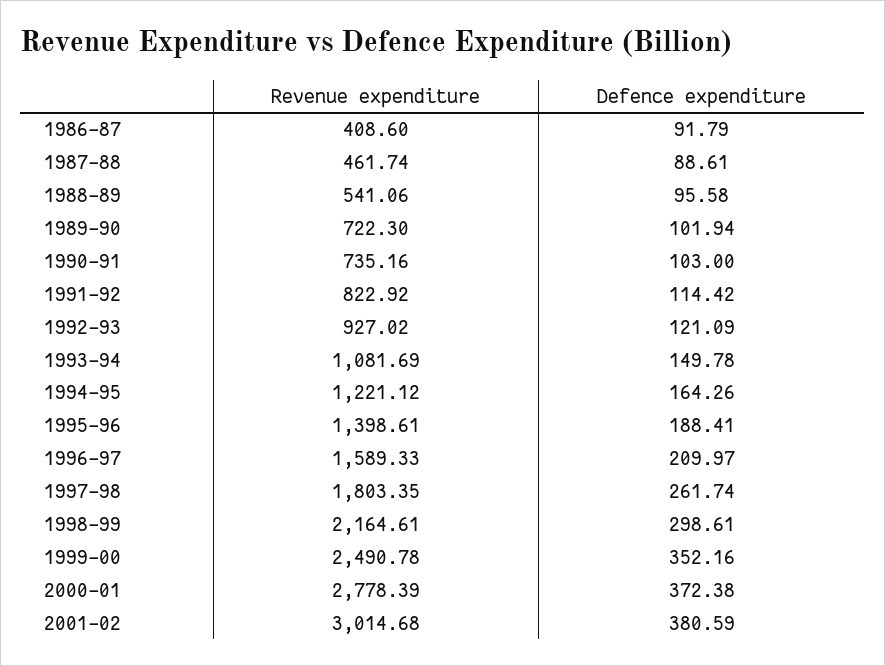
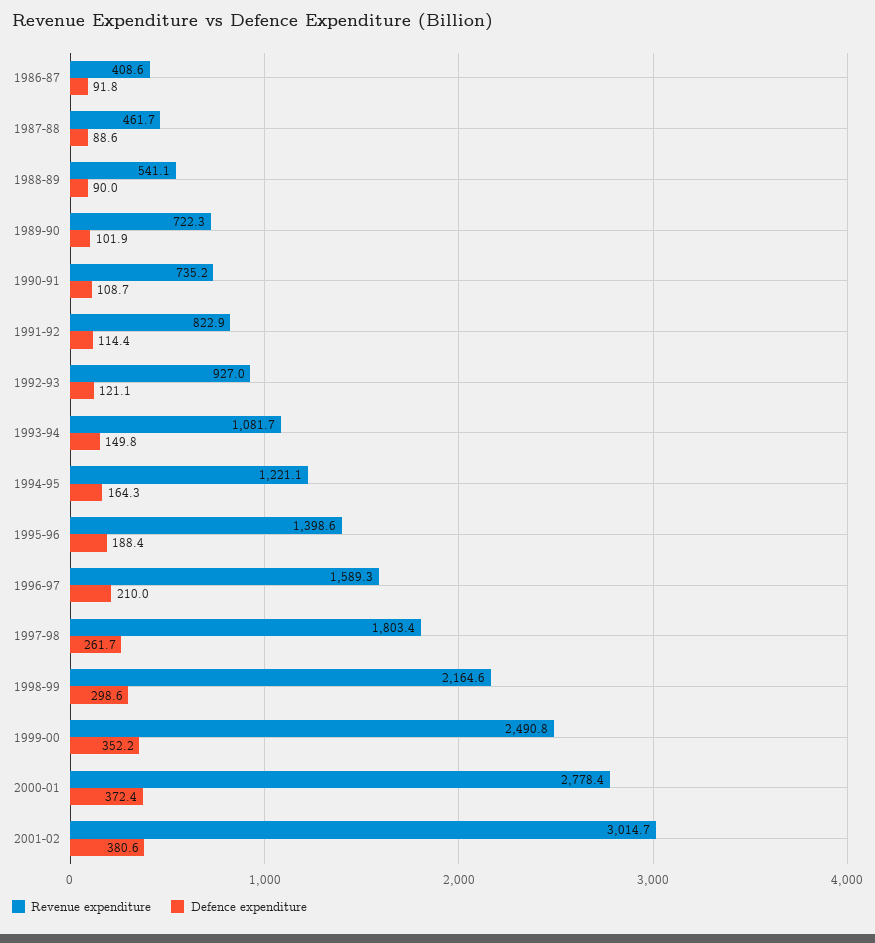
Defence expenditure, 1988-89: 95.58 -> 90
Defence expenditure, 1990-91: 103 -> 108.7

